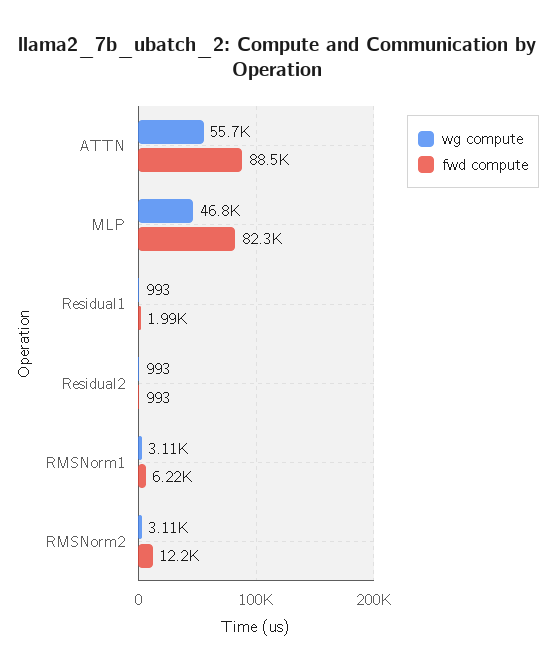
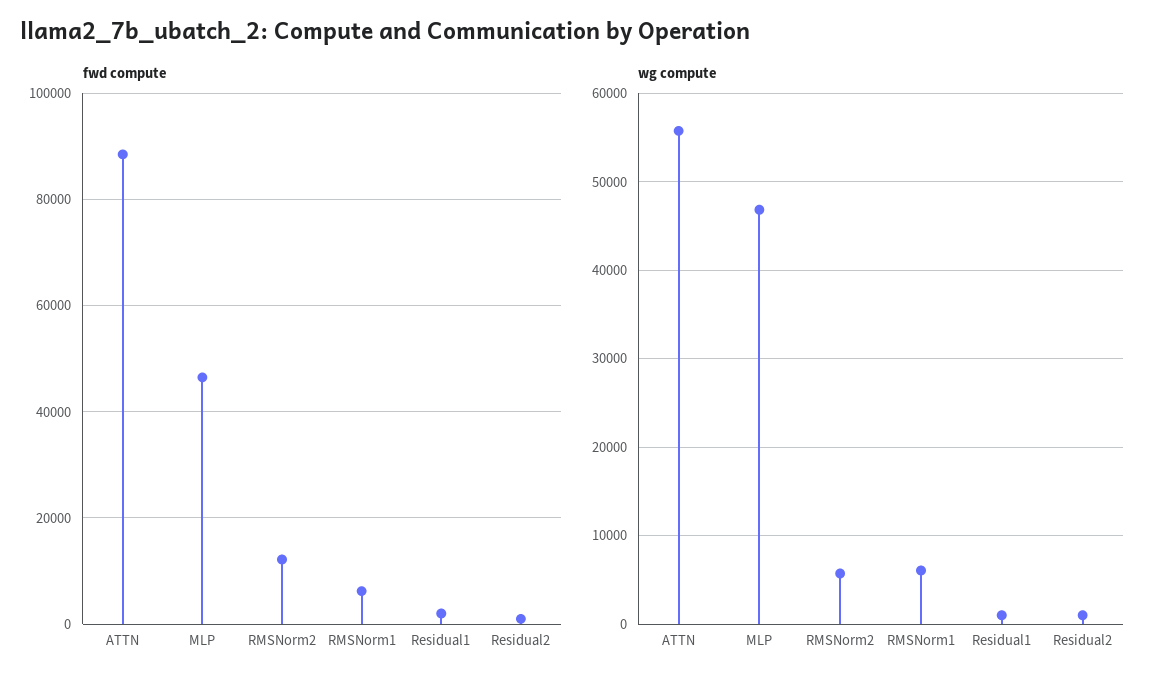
fwd compute, MLP: 82300 -> 46000
wg compute, RMSNorm1: 3110 -> 6000
wg compute, RMSNorm2: 3110 -> 6000

